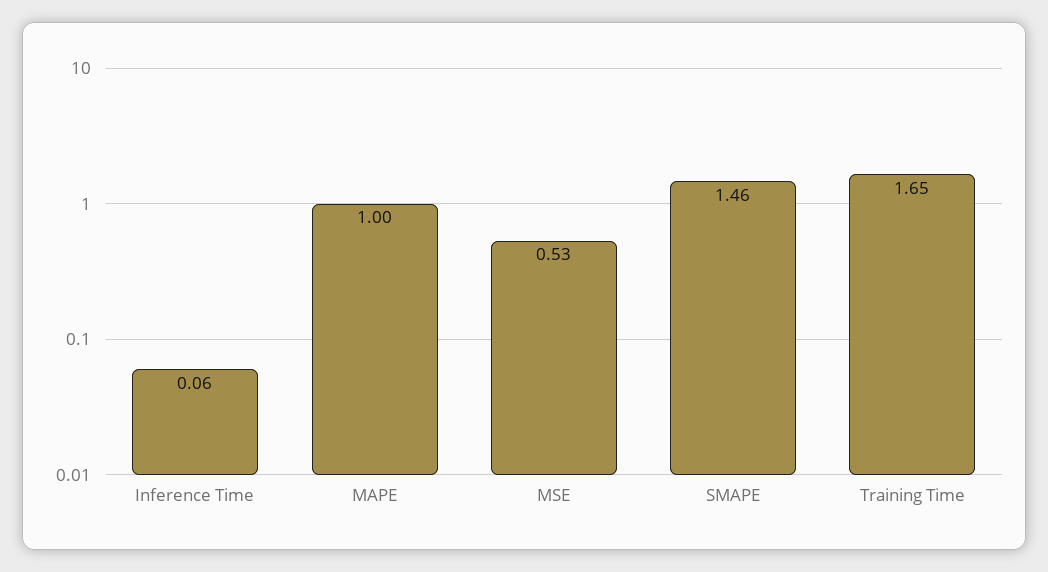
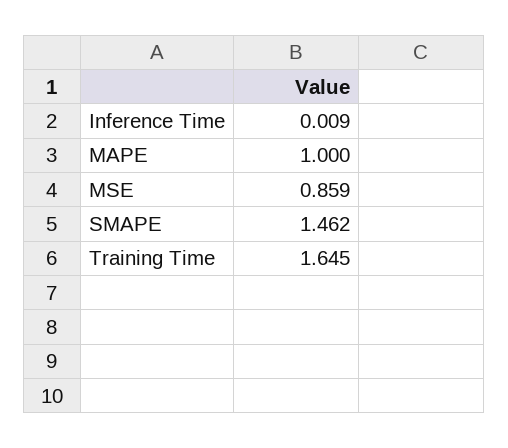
Inference Time: 0.06 -> 0.009
MSE: 0.53 -> 0.859

